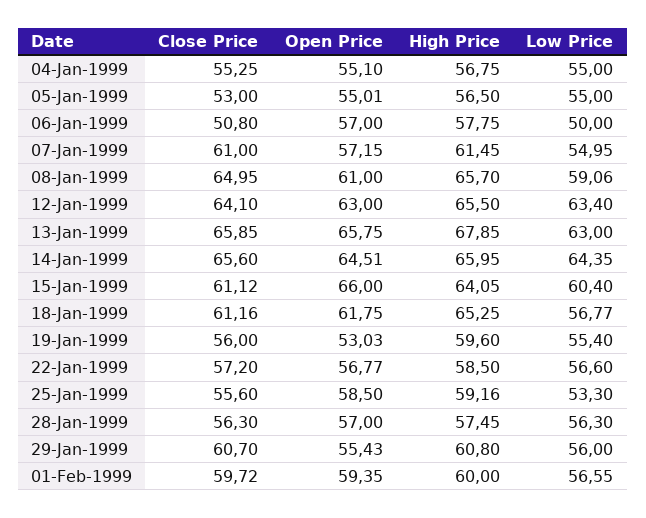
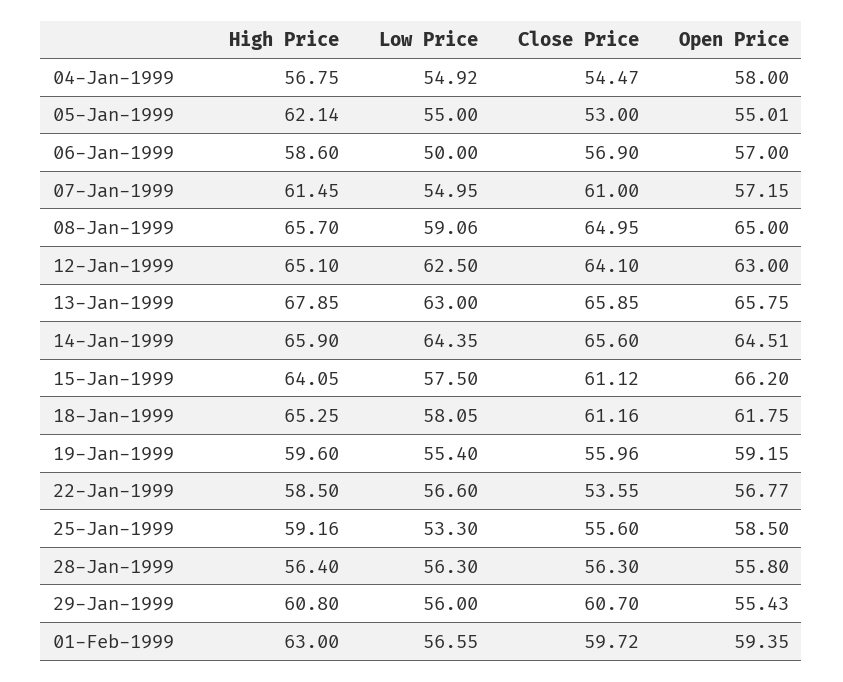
Close Price, 04-Jan-1999: 55.25 -> 54.47
Open Price, 04-Jan-1999: 55.1 -> 58
Low Price, 04-Jan-1999: 55 -> 54.92
High Price, 05-Jan-1999: 56.5 -> 62.14
Close Price, 06-Jan-1999: 50.8 -> 56.9
High Price, 06-Jan-1999: 57.75 -> 58.6
Open Price, 08-Jan-1999: 61 -> 65
High Price, 12-Jan-1999: 65.5 -> 65.1
Low Price, 12-Jan-1999: 63.4 -> 62.5
High Price, 14-Jan-1999: 65.95 -> 65.9
Open Price, 15-Jan-1999: 66 -> 66.2
Low Price, 15-Jan-1999: 60.4 -> 57.5
Low Price, 18-Jan-1999: 56.77 -> 58.05
Close Price, 19-Jan-1999: 56 -> 55.96
Open Price, 19-Jan-1999: 53.03 -> 59.15
Close Price, 22-Jan-1999: 57.2 -> 53.55
Open Price, 28-Jan-1999: 57 -> 55.8
High Price, 28-Jan-1999: 57.45 -> 56.4
High Price, 01-Feb-1999: 60 -> 63

